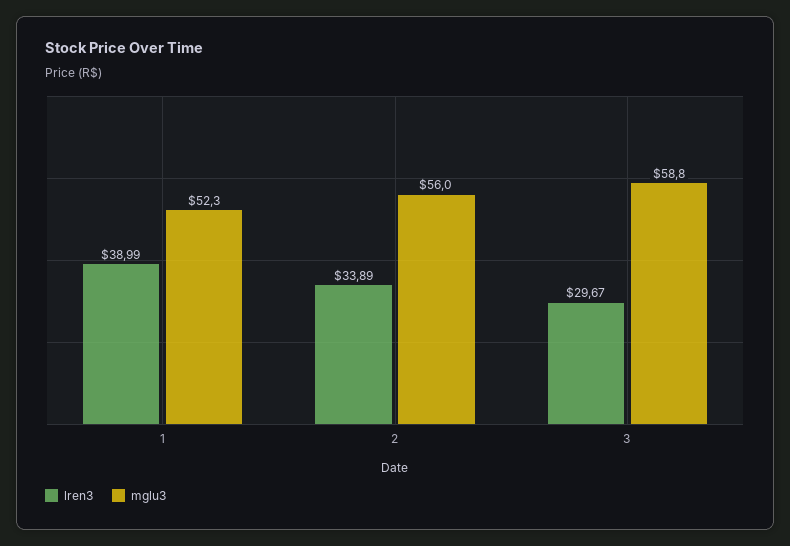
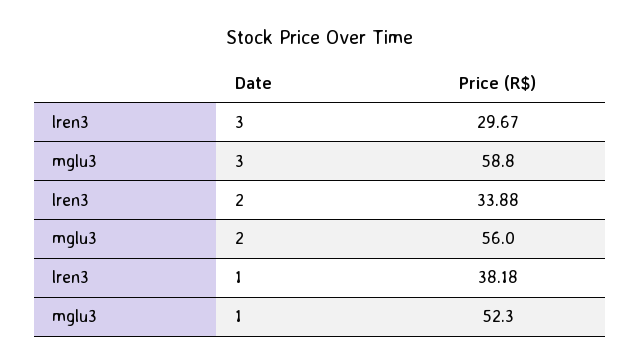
lren3, 1: 38.99 -> 38.18
lren3, 2: 33.89 -> 33.88

